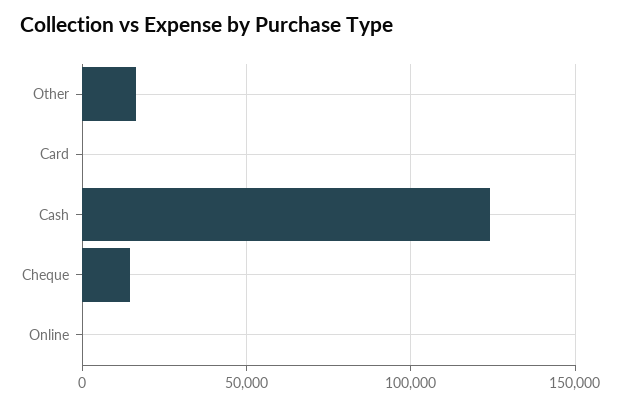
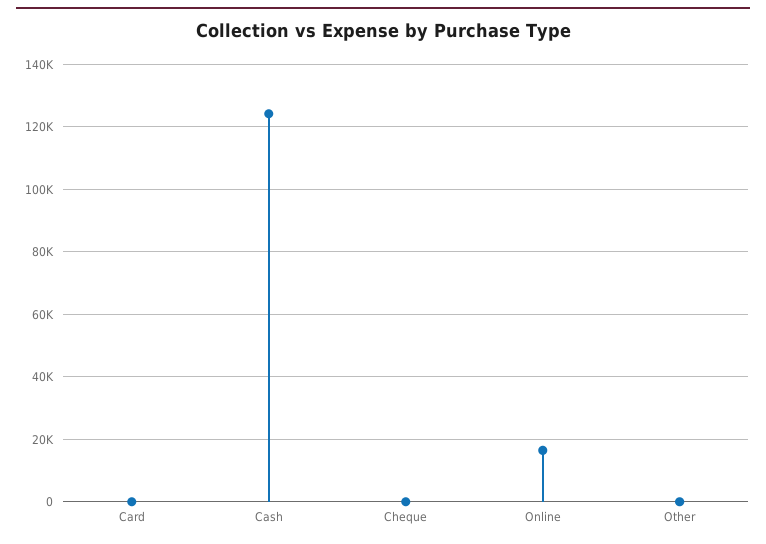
Other: 15000 -> 0
Cheque: 15000 -> 0
Online: 0 -> 16000

